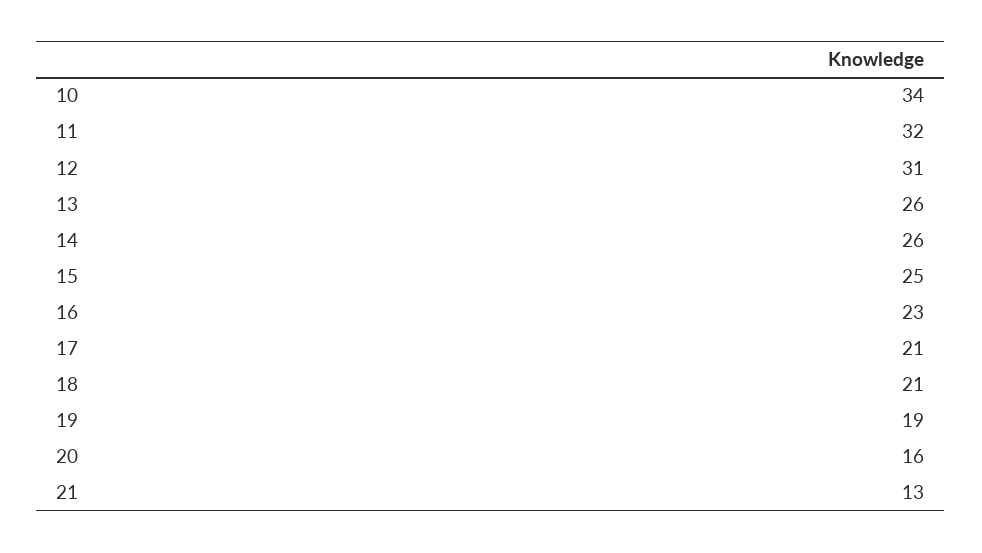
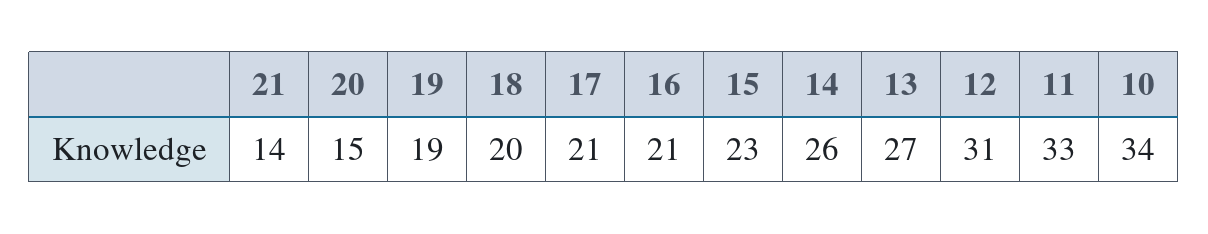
11: 32 -> 33
13: 26 -> 27
15: 25 -> 23
16: 23 -> 21
18: 21 -> 20
20: 16 -> 15
21: 13 -> 14

